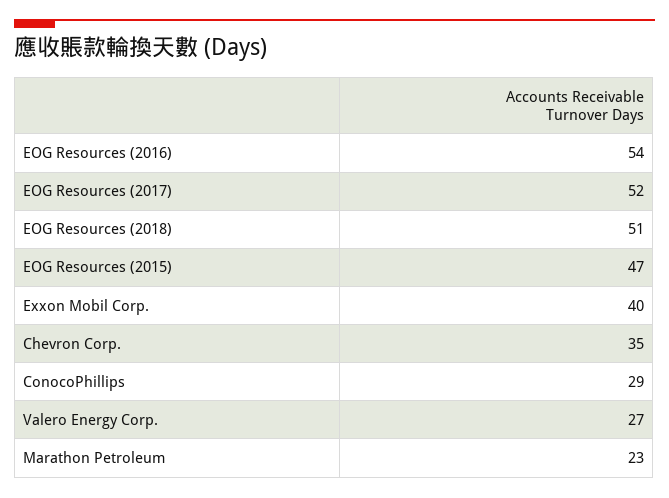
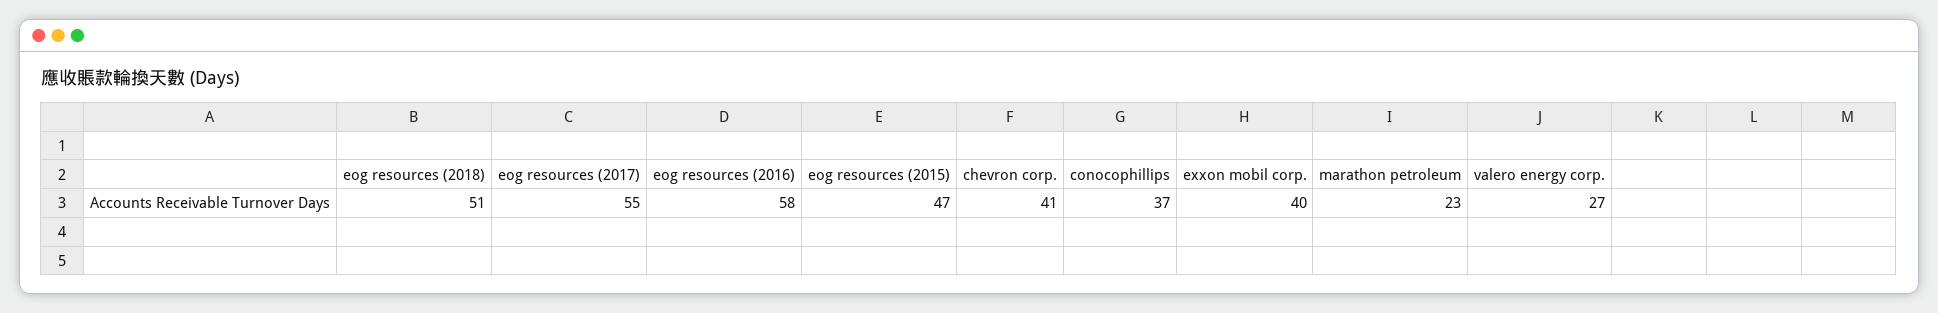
EOG Resources (2016): 54 -> 58
EOG Resources (2017): 52 -> 55
Chevron Corp.: 35 -> 41
ConocoPhillips: 29 -> 37

